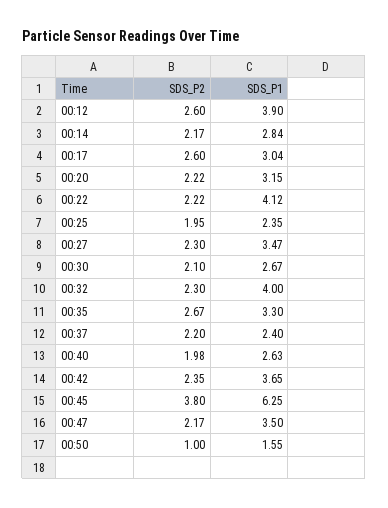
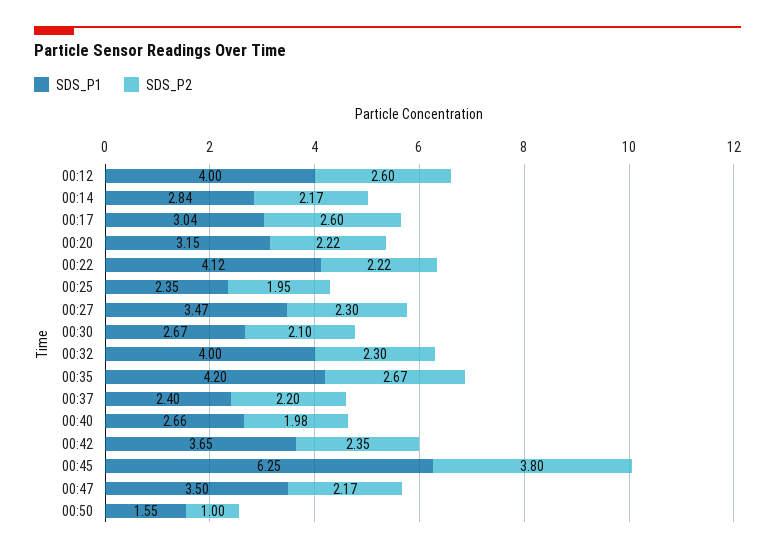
SDS_P1, 00:12: 3.9 -> 4
SDS_P1, 00:35: 3.3 -> 4.2
SDS_P1, 00:40: 2.63 -> 2.66

